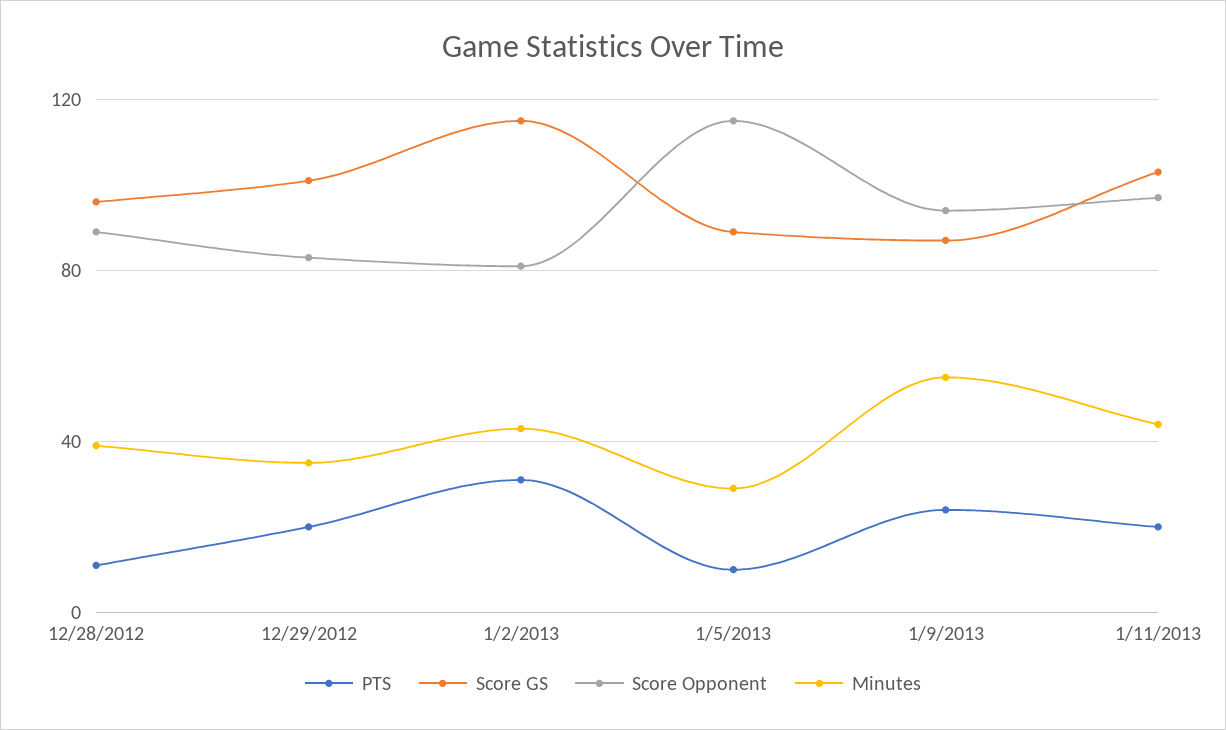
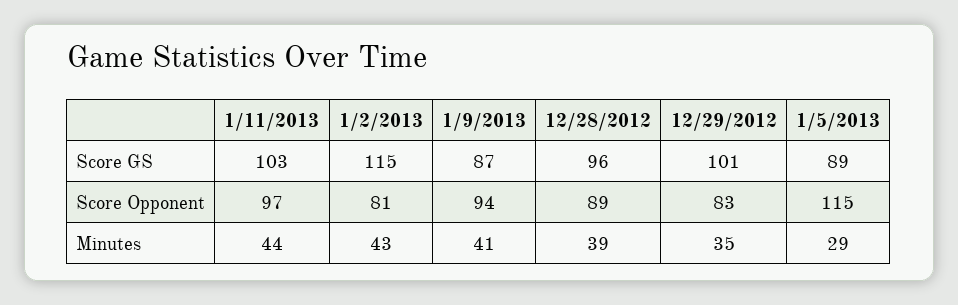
PTS, 12/28/2012: 10 -> none
PTS, 12/29/2012: 20 -> none
PTS, 1/2/2013: 30 -> none
PTS, 1/5/2013: 10 -> none
PTS, 1/9/2013: 25 -> none
Minutes, 1/9/2013: 55 -> 41
PTS, 1/11/2013: 20 -> none

